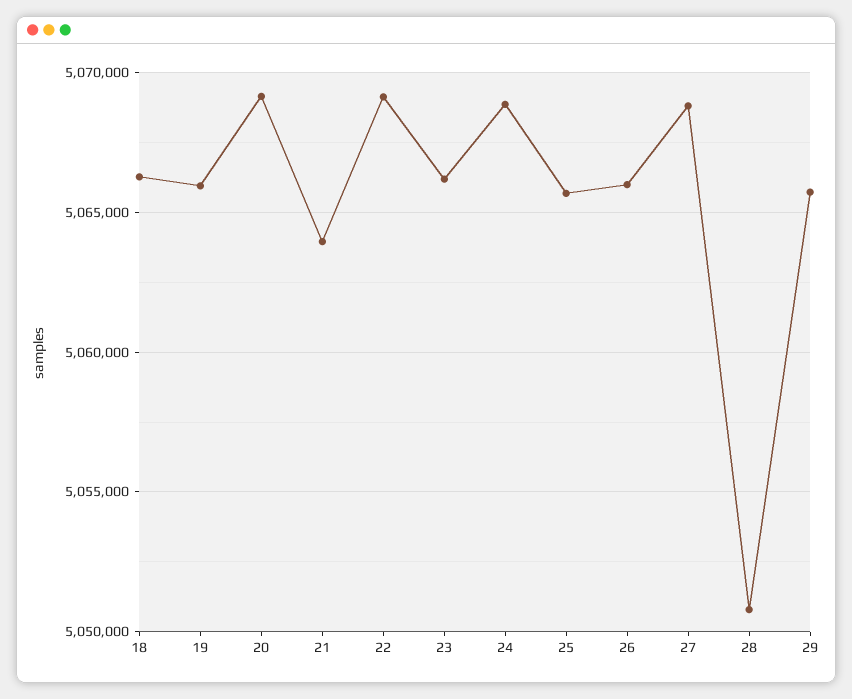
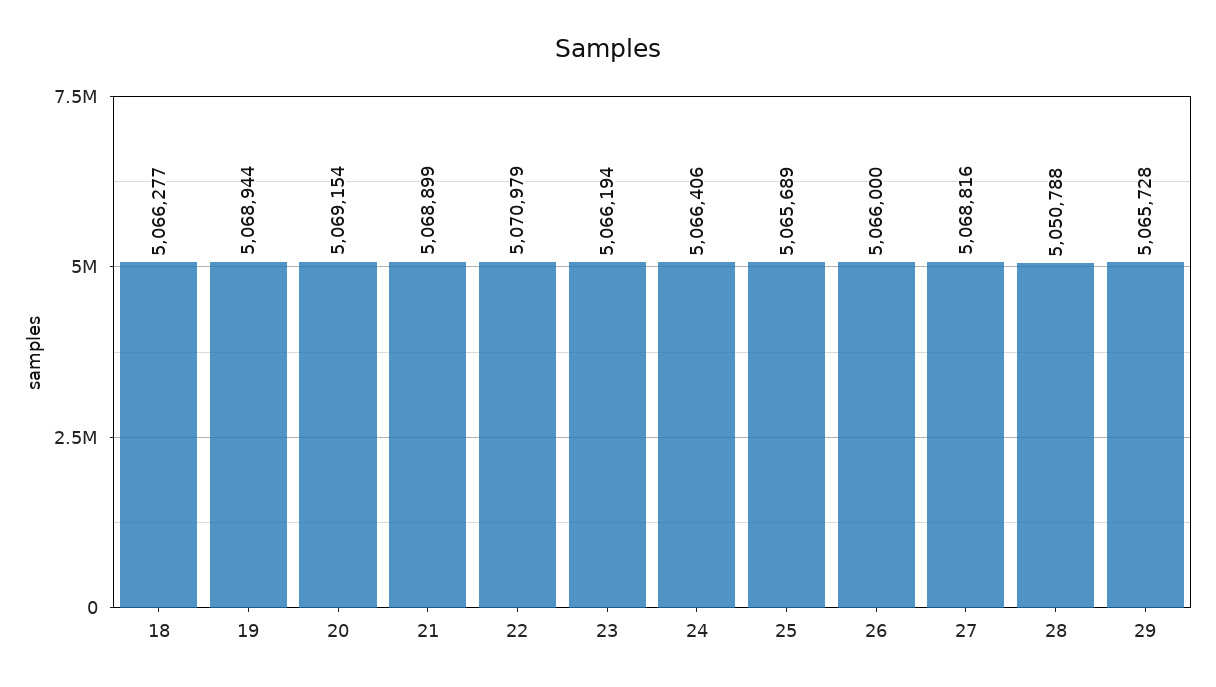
19: 5066000 -> 5068944
21: 5064000 -> 5068899
22: 5069000 -> 5070979
24: 5069000 -> 5066406

